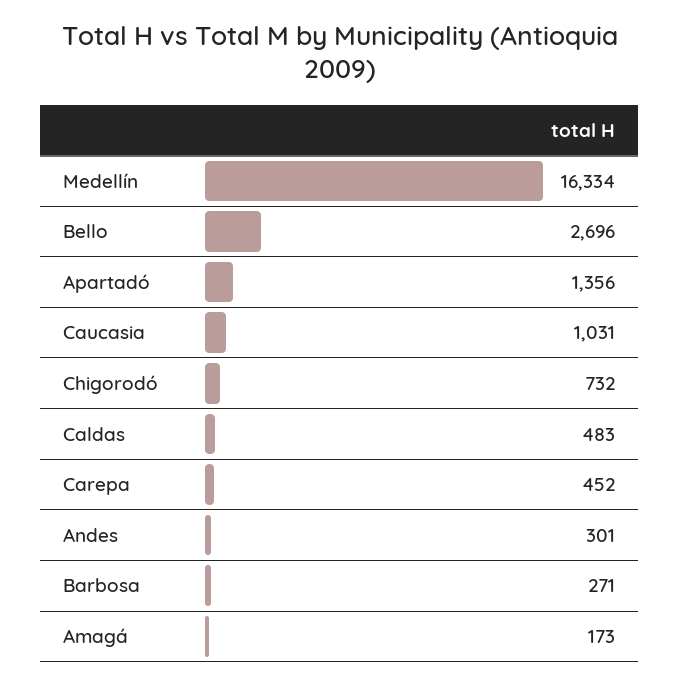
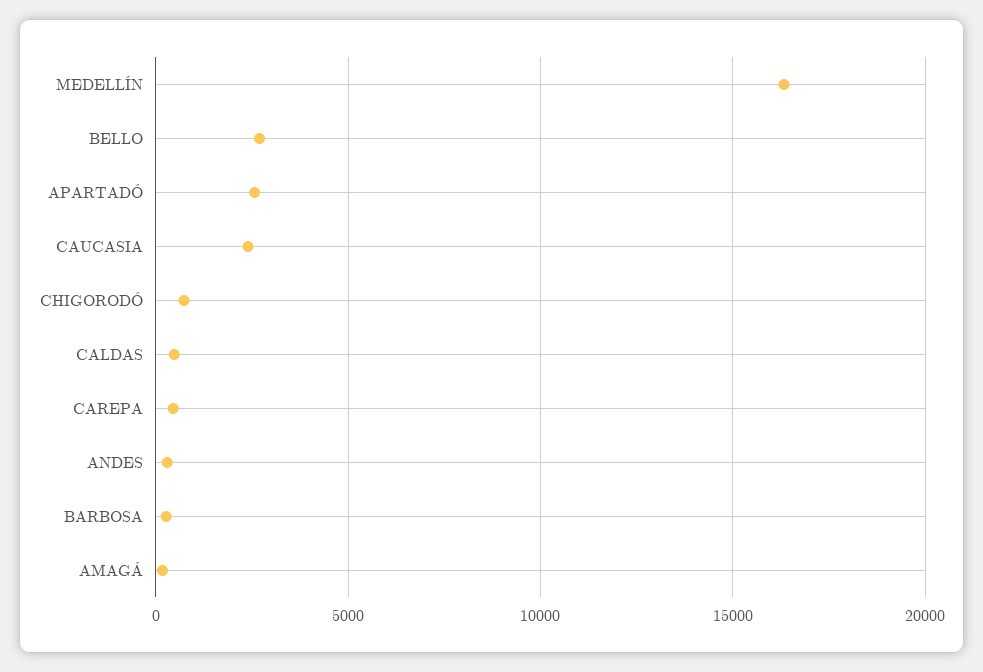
Apartadó: 1356 -> 2500
Caucasia: 1031 -> 2500

